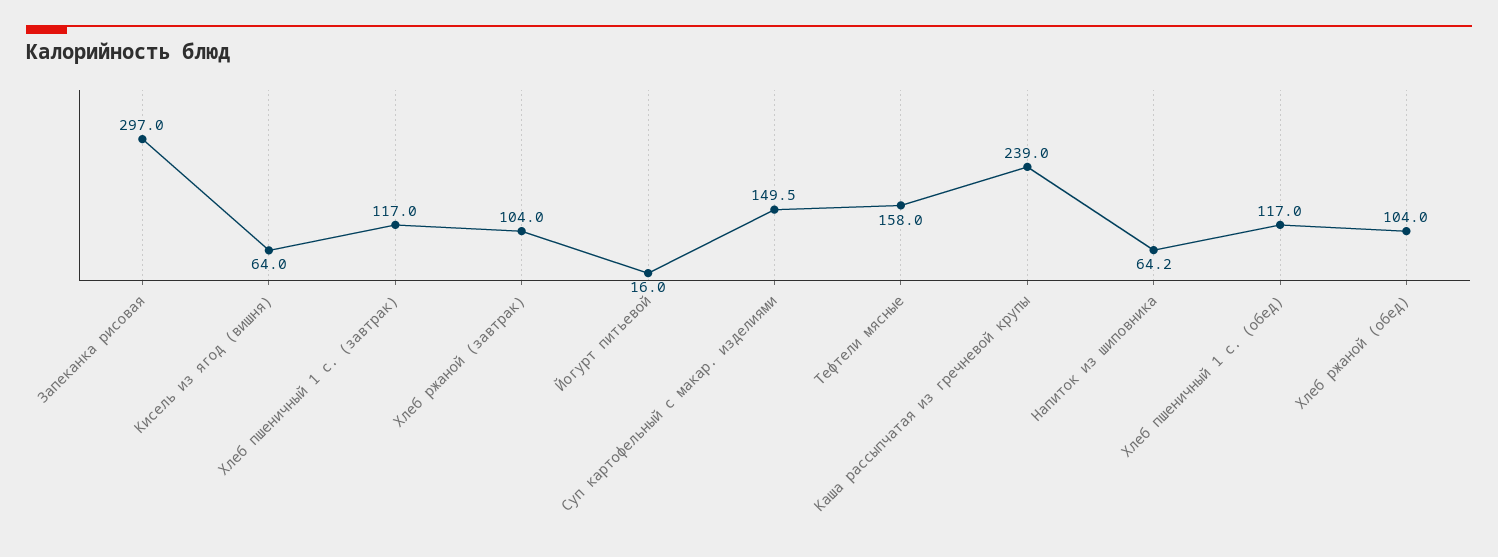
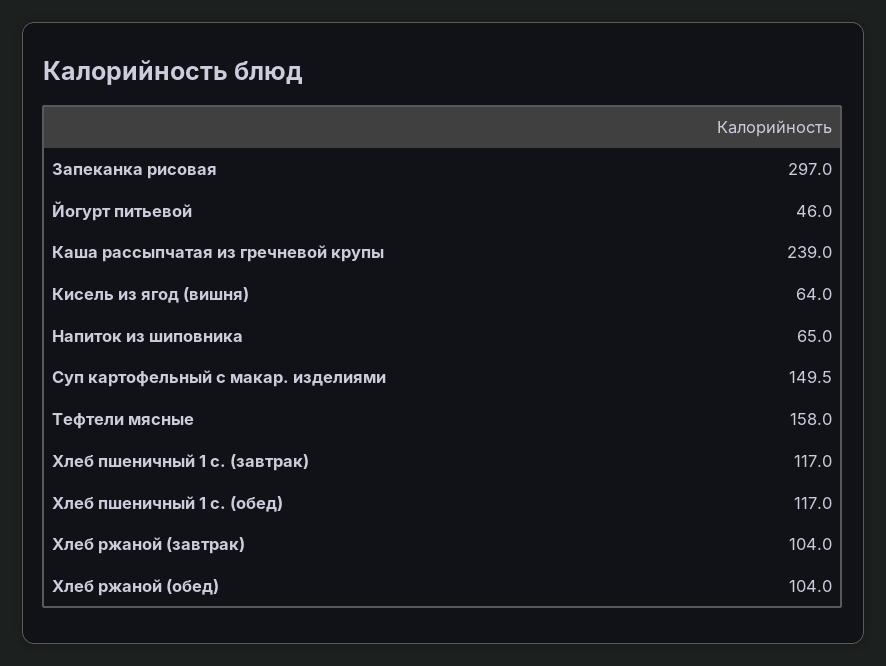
Йогурт питьевой: 16 -> 46
Напиток из шиповника: 64.2 -> 65

